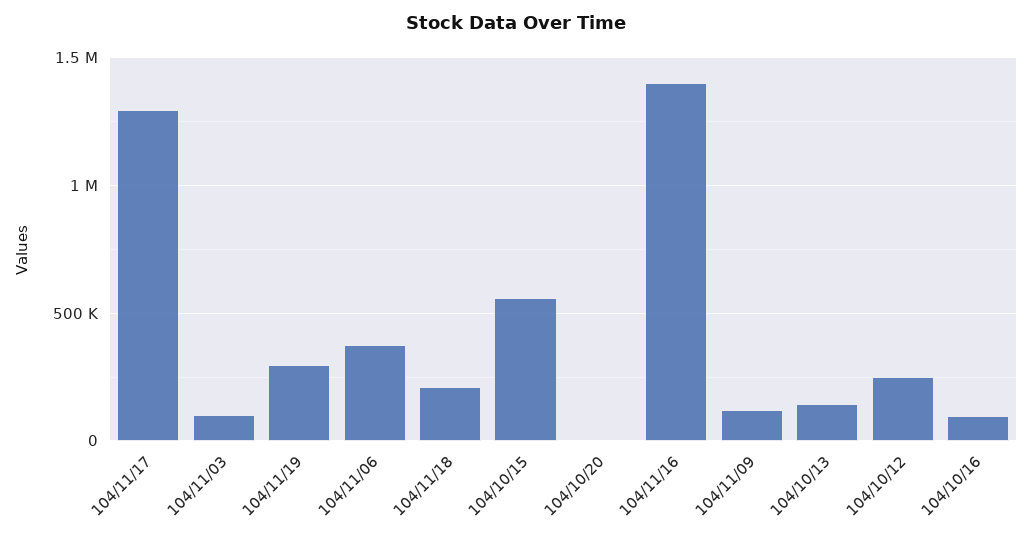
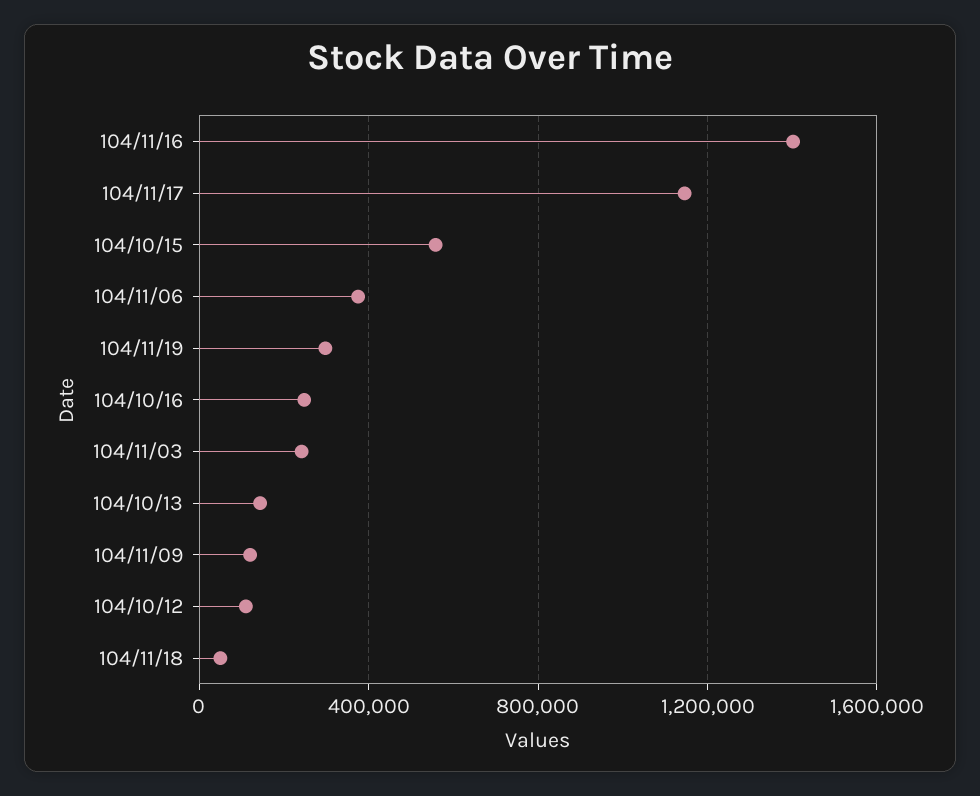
104/11/17: 1300000 -> 1150000
104/11/03: 100000 -> 250000
104/11/18: 200000 -> 50000
104/10/20: 0 -> none
104/10/12: 250000 -> 100000
104/10/16: 100000 -> 250000

